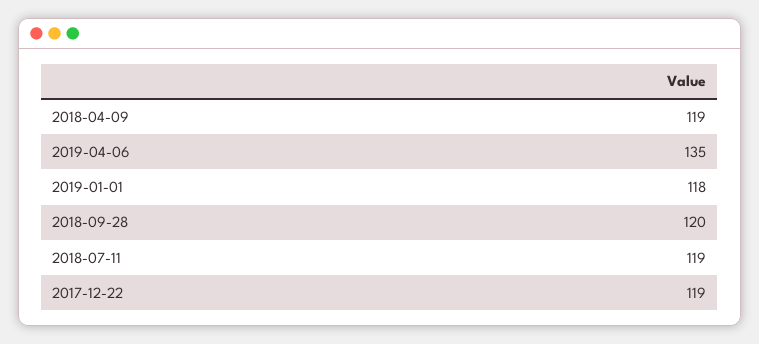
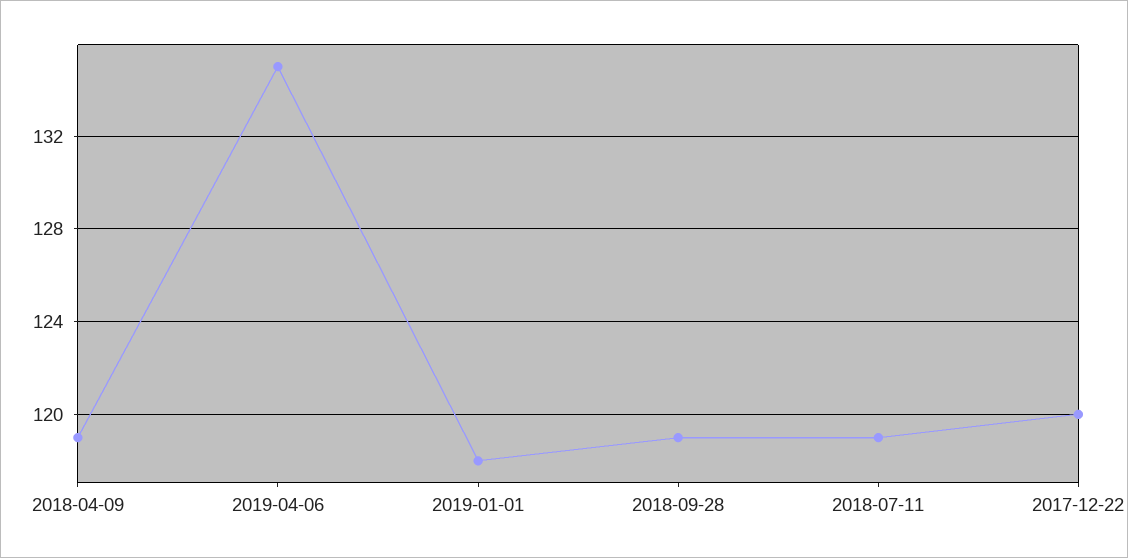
2018-09-28: 120 -> 119
2017-12-22: 119 -> 120

